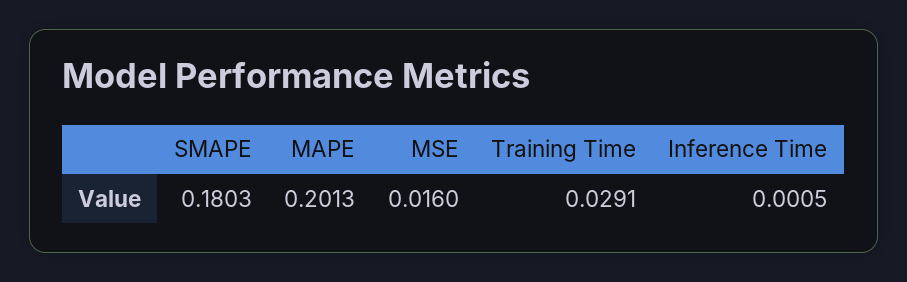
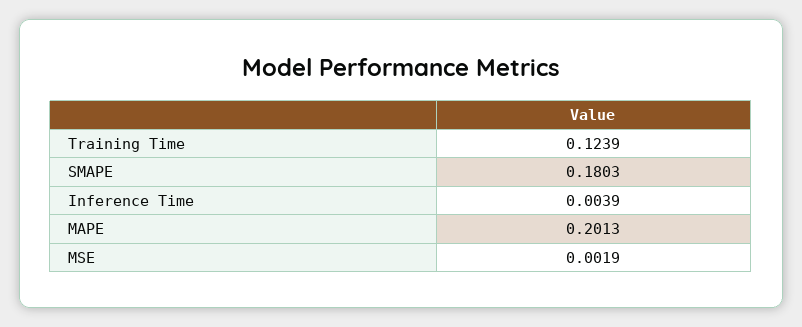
MSE: 0.016 -> 0.0019
Training Time: 0.0291 -> 0.1239
Inference Time: 0.0005 -> 0.0039

